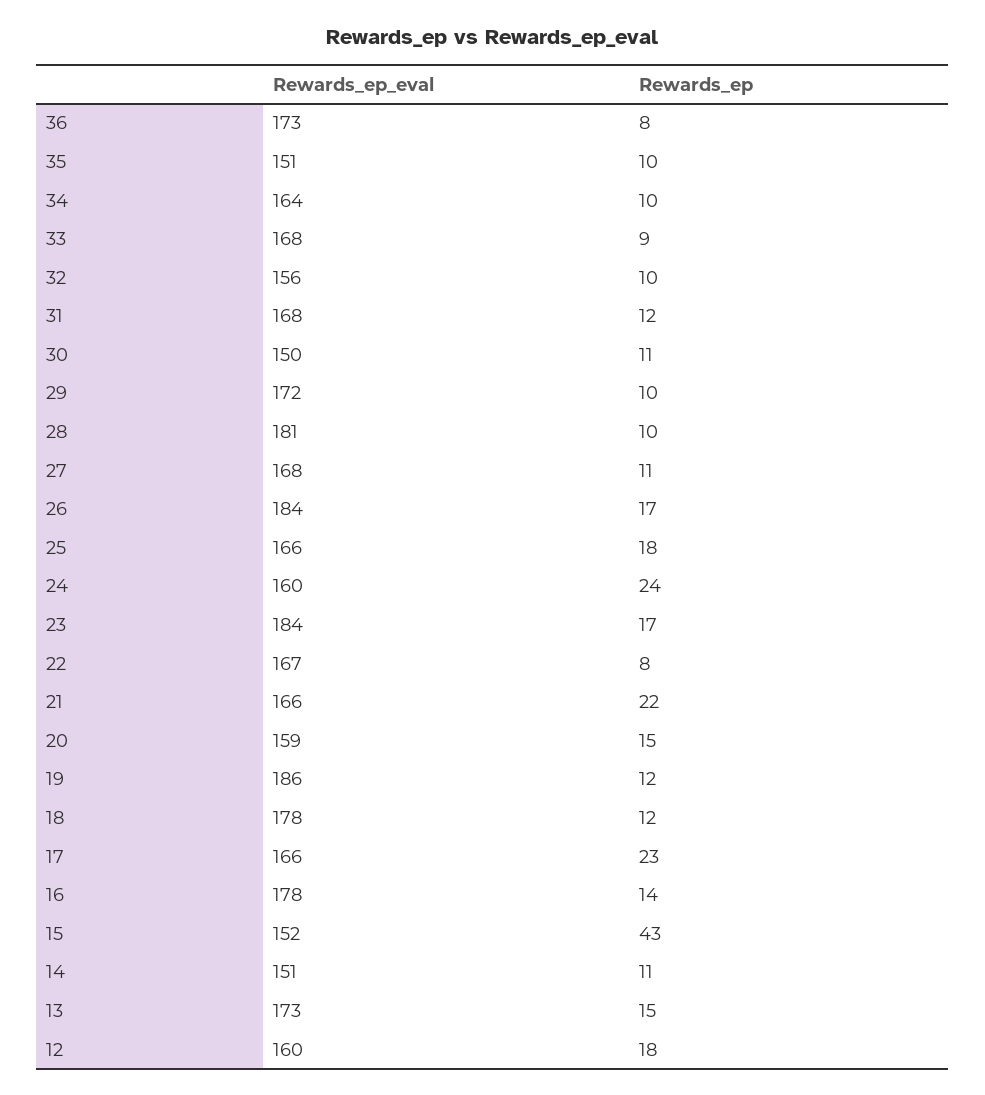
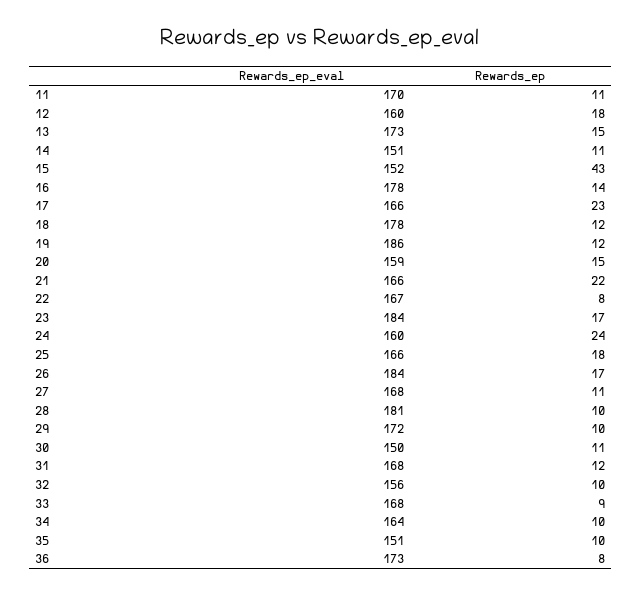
Rewards_ep_eval, 11: none -> 170
Rewards_ep, 11: none -> 11

